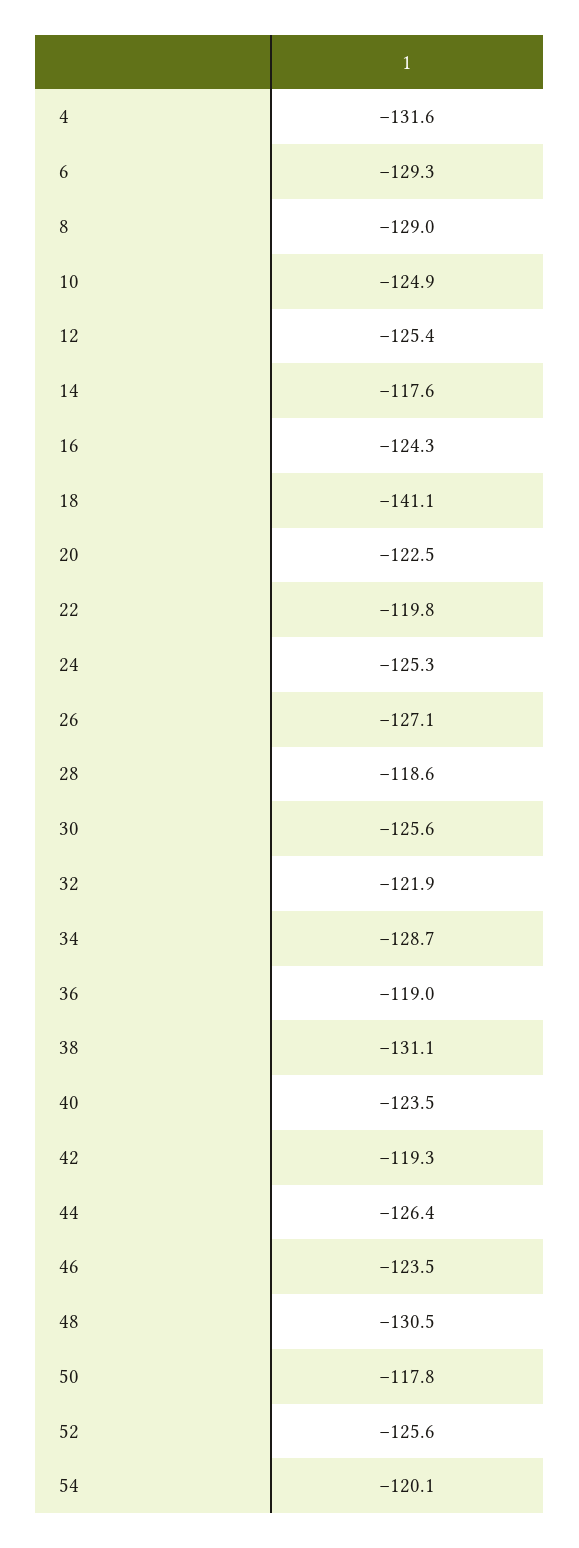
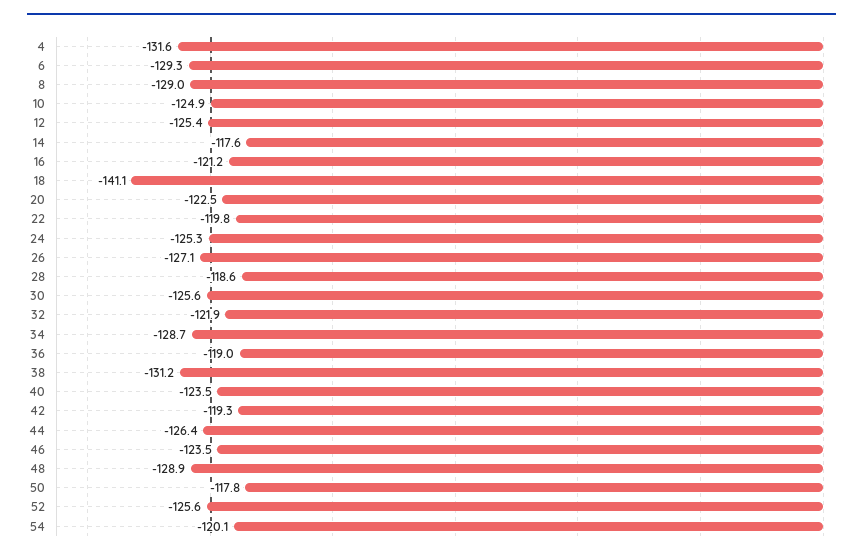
16: -124.3 -> -121.2
38: -131.1 -> -131.2
48: -130.5 -> -128.9

